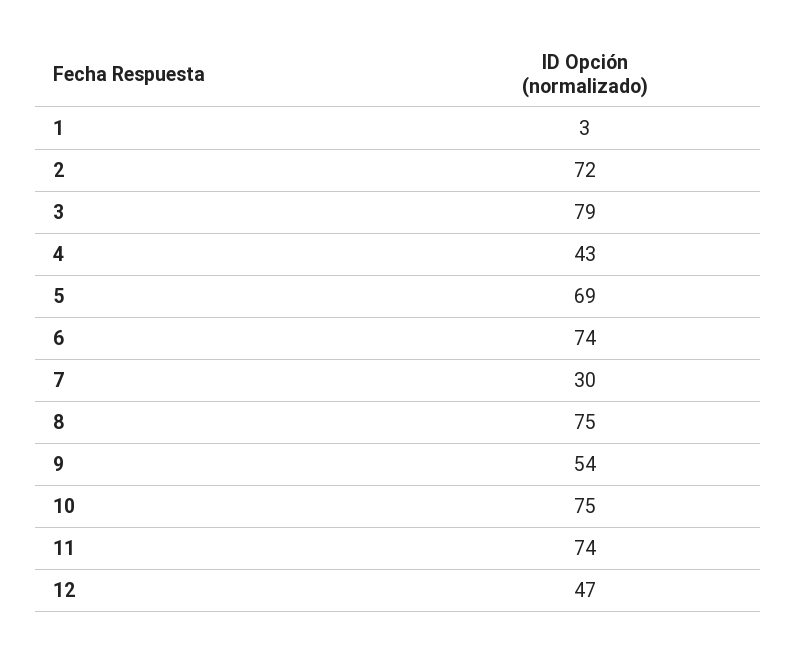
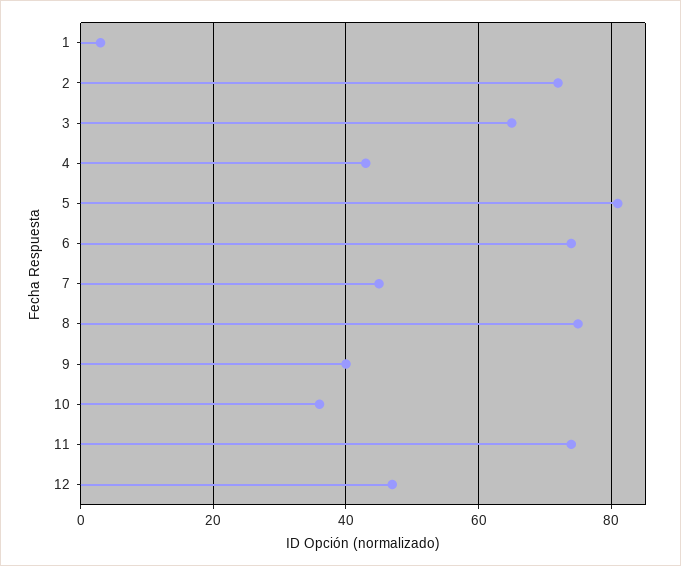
3: 79 -> 65
5: 69 -> 80
7: 30 -> 45
9: 54 -> 40
10: 75 -> 35

